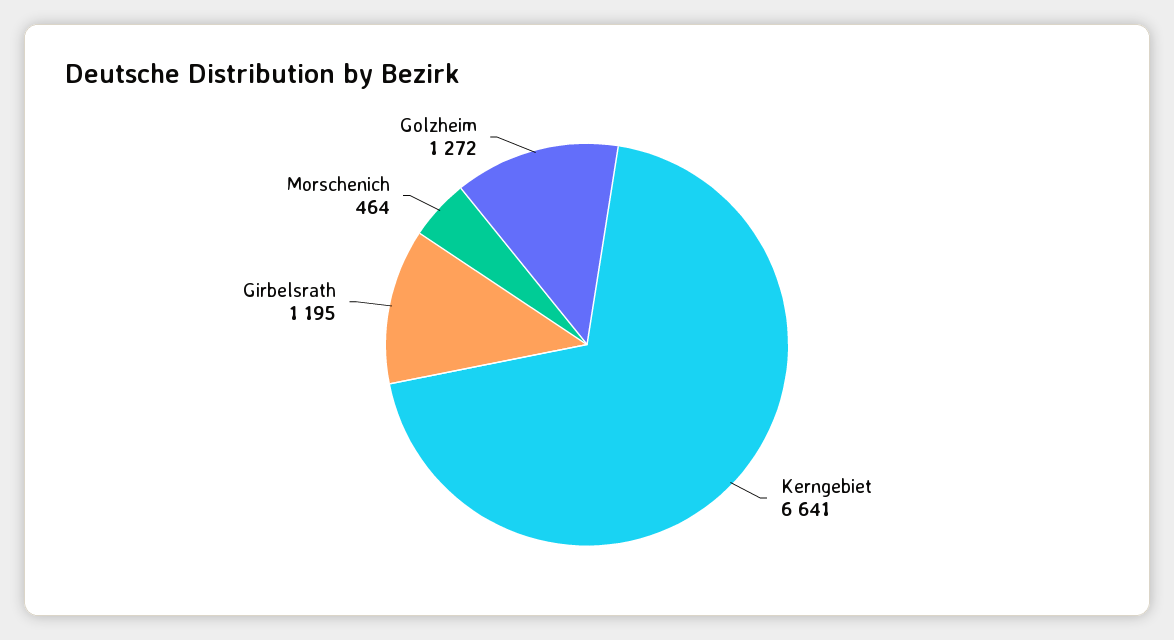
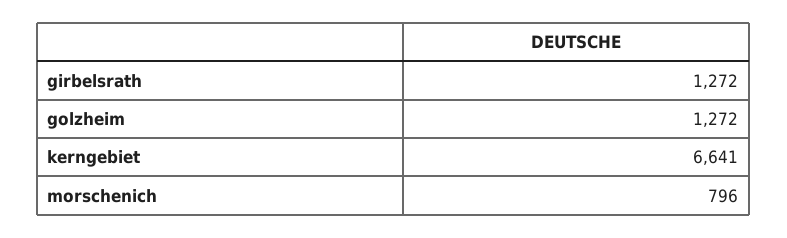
Girbelsrath: 1195 -> 1272
Morschenich: 464 -> 796

